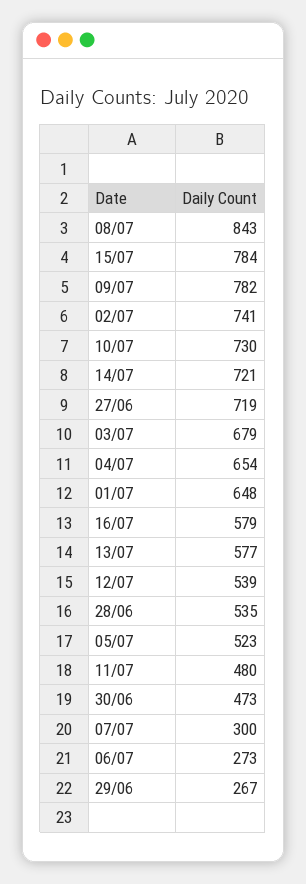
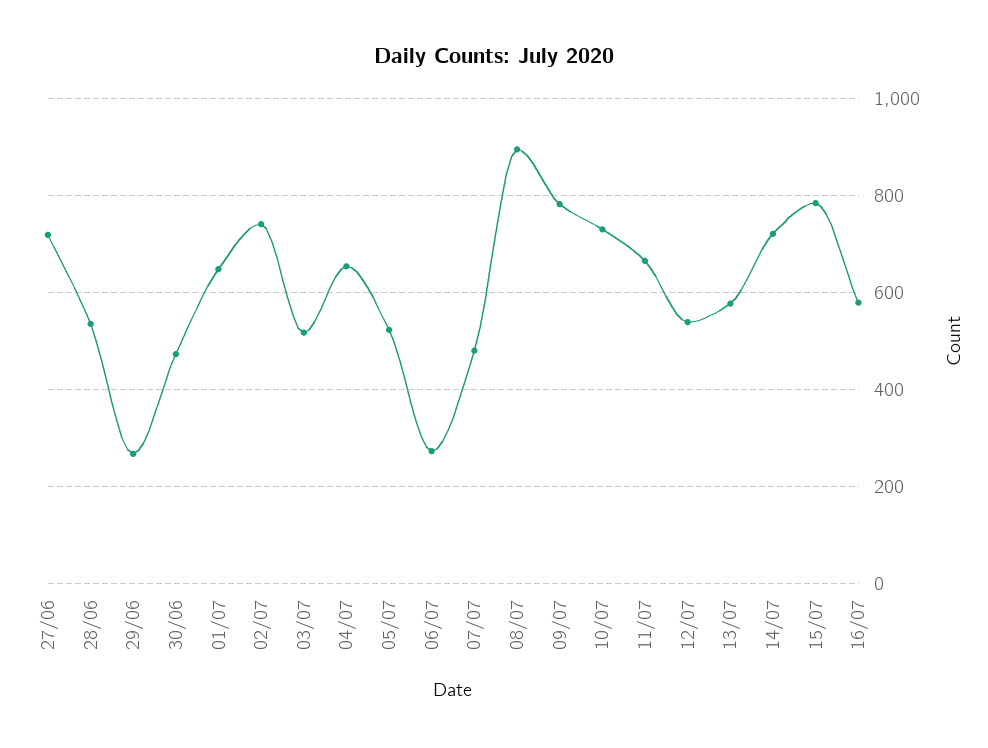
08/07: 843 -> 900
03/07: 679 -> 520
11/07: 480 -> 660
07/07: 300 -> 480

